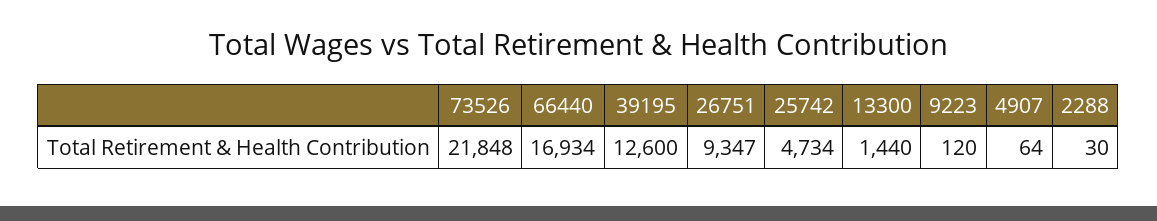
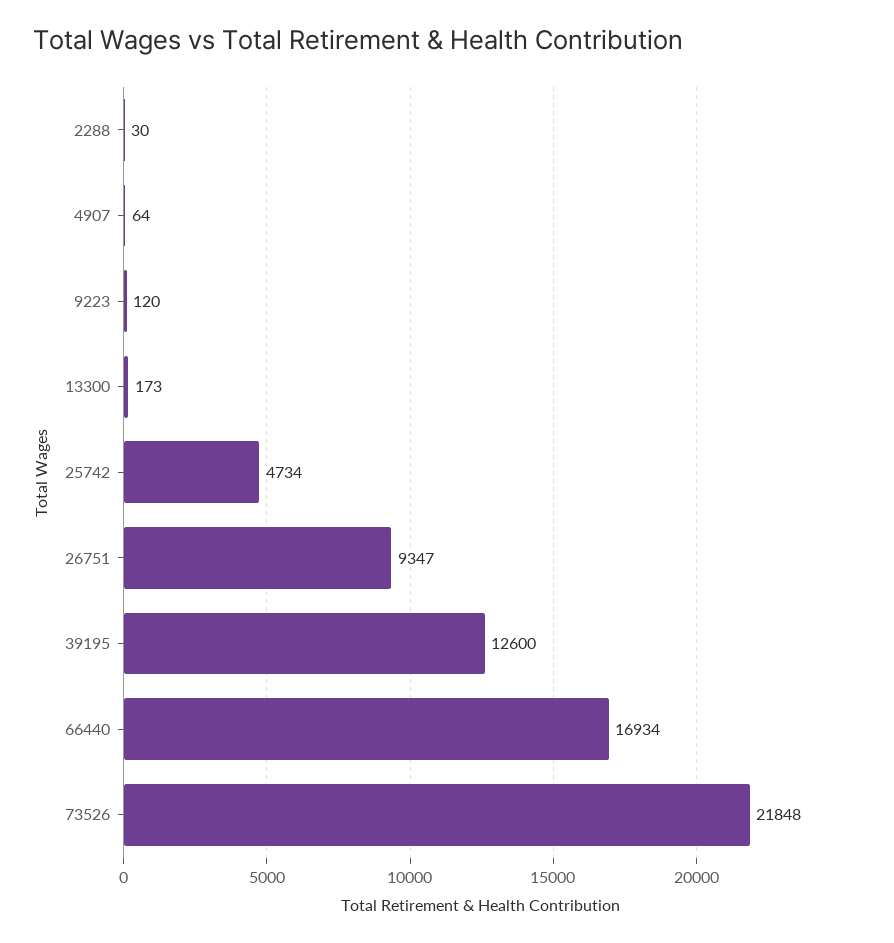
13300: 1440 -> 173

